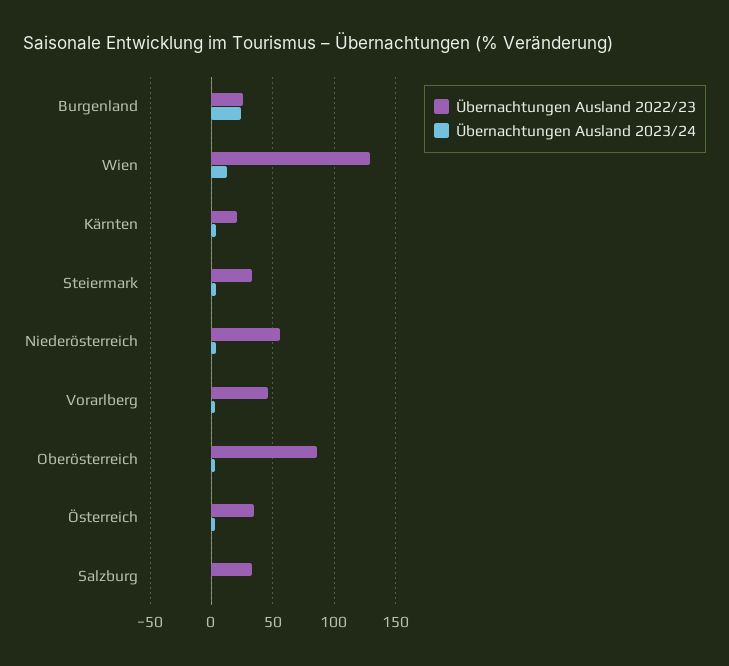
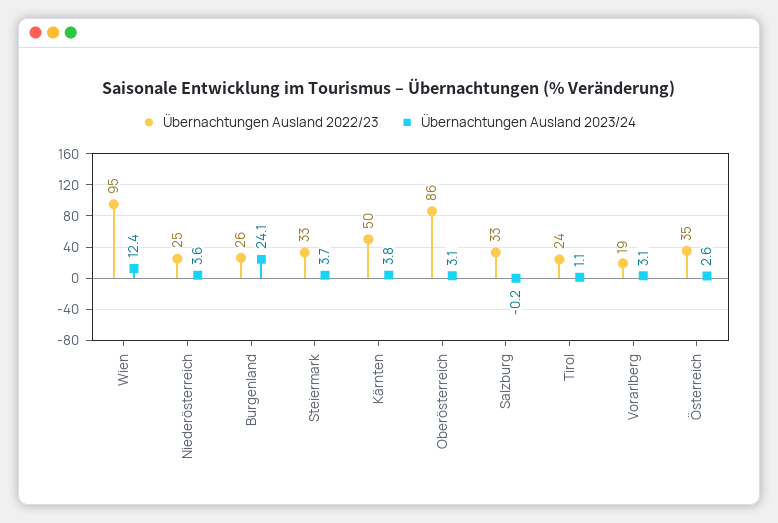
Übernachtungen Ausland 2022/23, Wien: 130 -> 95
Übernachtungen Ausland 2022/23, Kärnten: 20 -> 50
Übernachtungen Ausland 2022/23, Niederösterreich: 55 -> 25
Übernachtungen Ausland 2022/23, Vorarlberg: 45 -> 19
Übernachtungen Ausland 2022/23, Tirol: none -> 24
Übernachtungen Ausland 2023/24, Tirol: none -> 1.1

